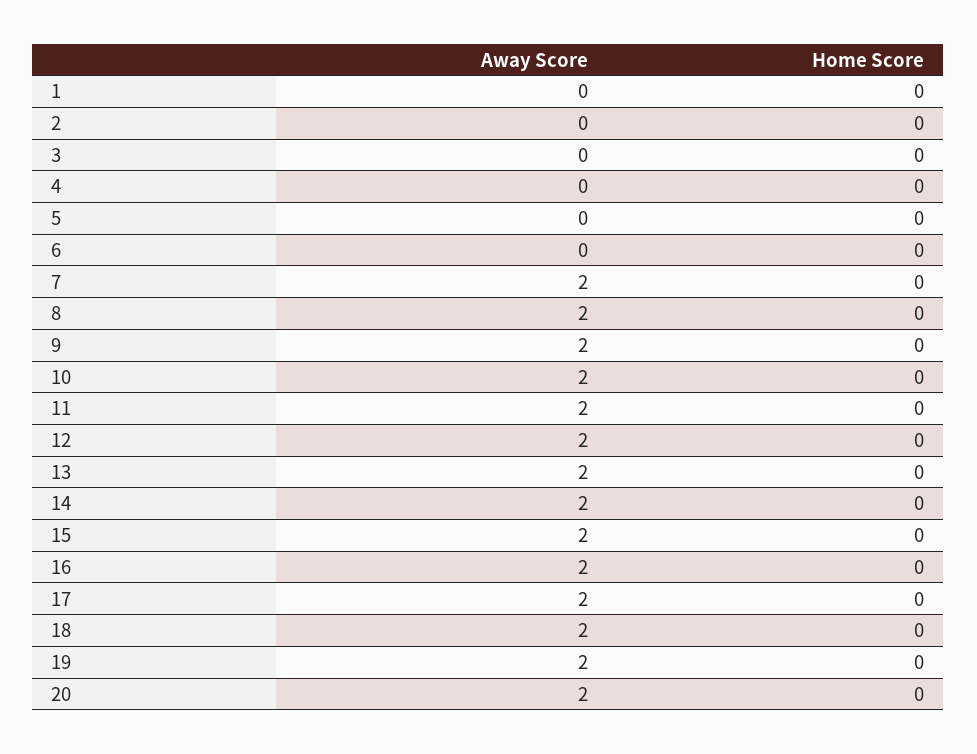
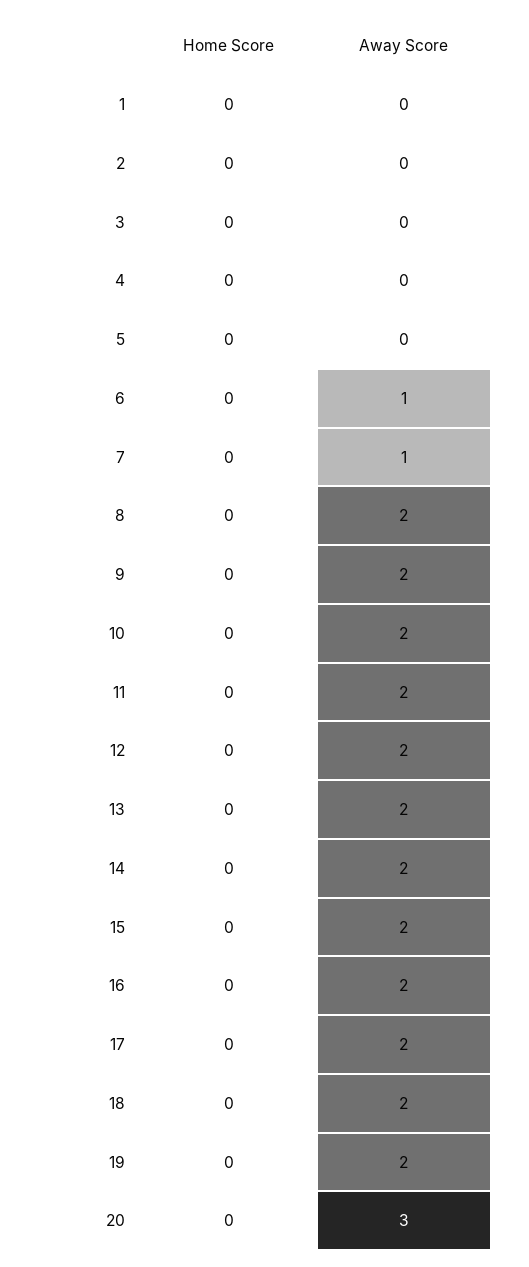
Away Score, 6: 0 -> 1
Away Score, 7: 2 -> 1
Away Score, 20: 2 -> 3

